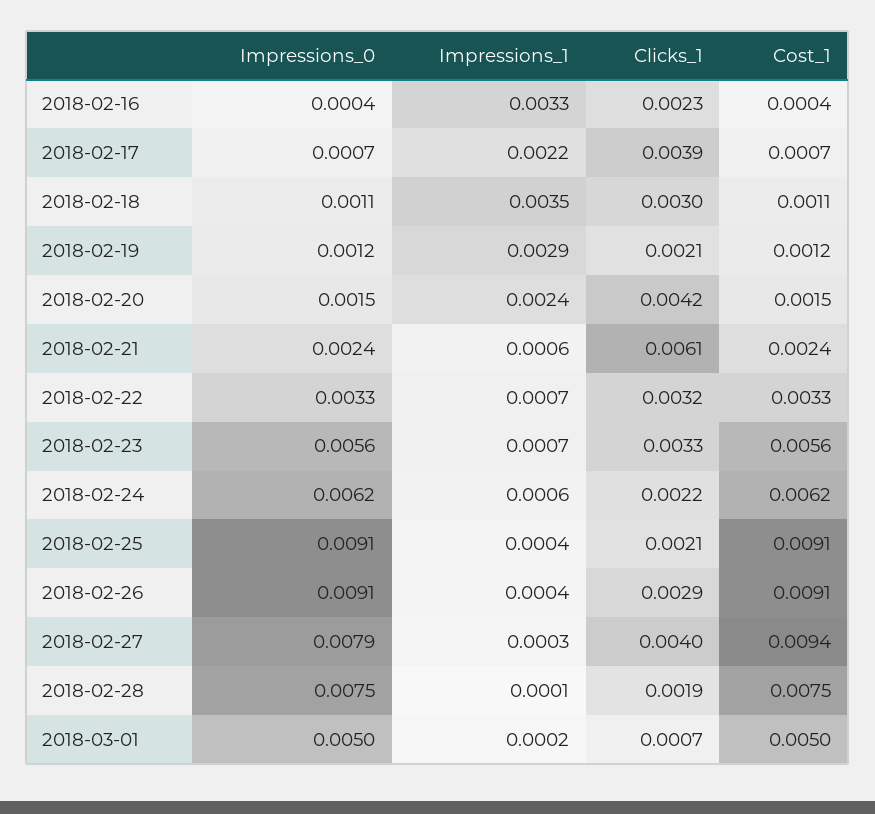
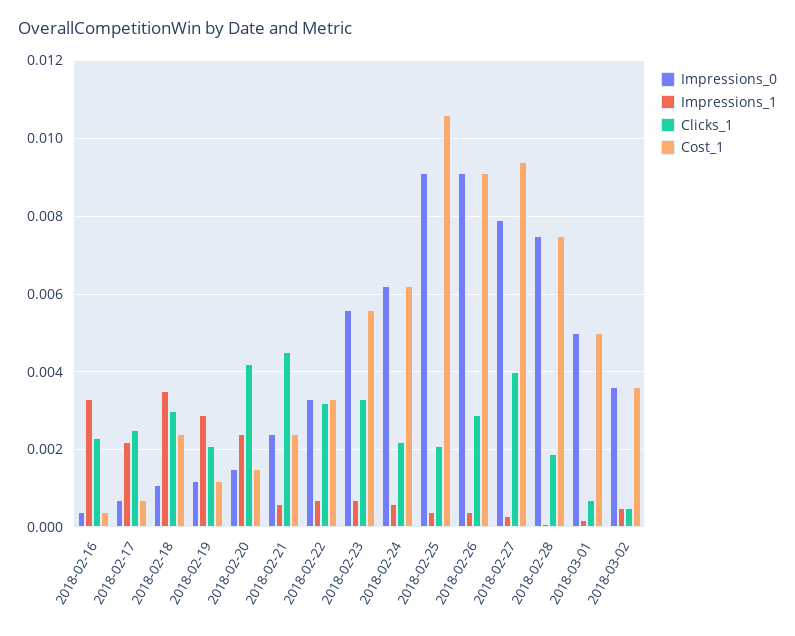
Clicks_1, 2018-02-17: 0.0039 -> 0.0025
Cost_1, 2018-02-18: 0.0011 -> 0.0025
Clicks_1, 2018-02-21: 0.0061 -> 0.0045
Cost_1, 2018-02-25: 0.0091 -> 0.0105
Impressions_0, 2018-03-02: none -> 0.0035
Impressions_1, 2018-03-02: none -> 0.0005
Clicks_1, 2018-03-02: none -> 0.0005
Cost_1, 2018-03-02: none -> 0.0035

